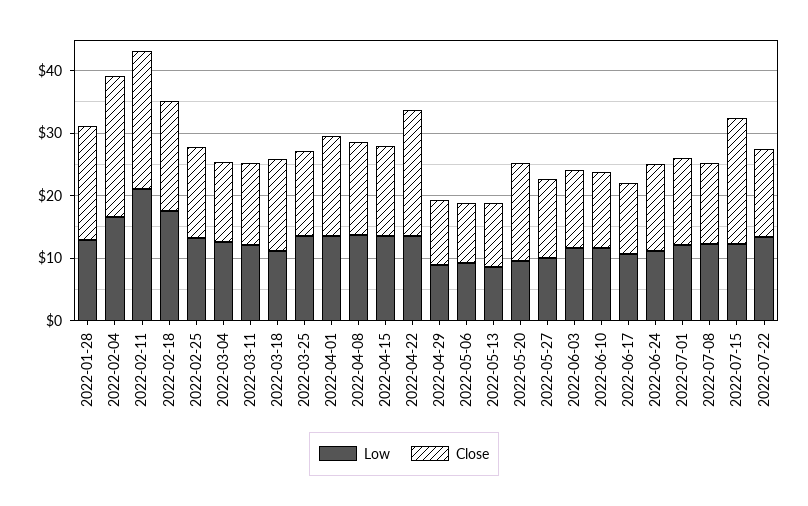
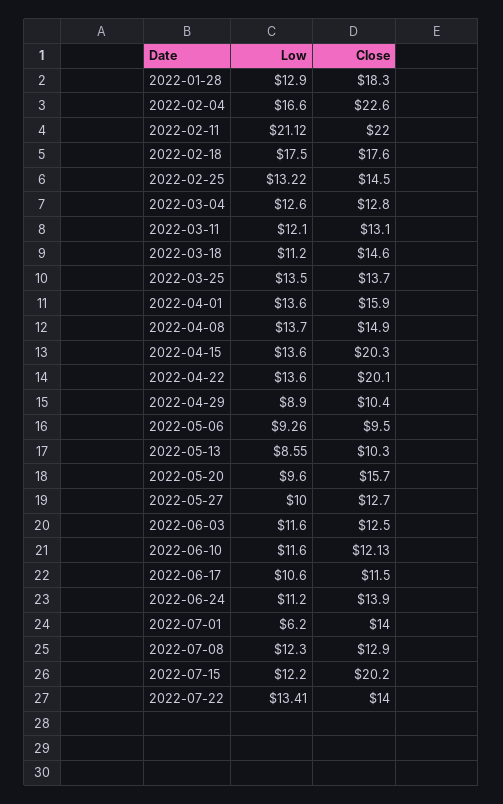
Close, 2022-04-15: 14 -> 20.3
Low, 2022-07-01: 12 -> 6.2

